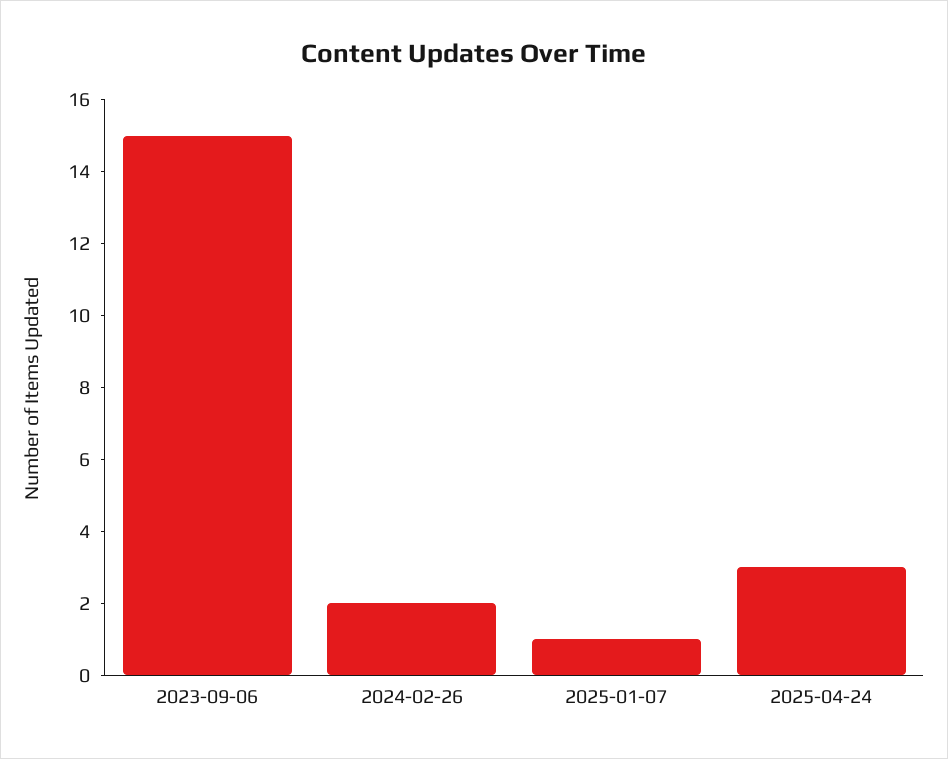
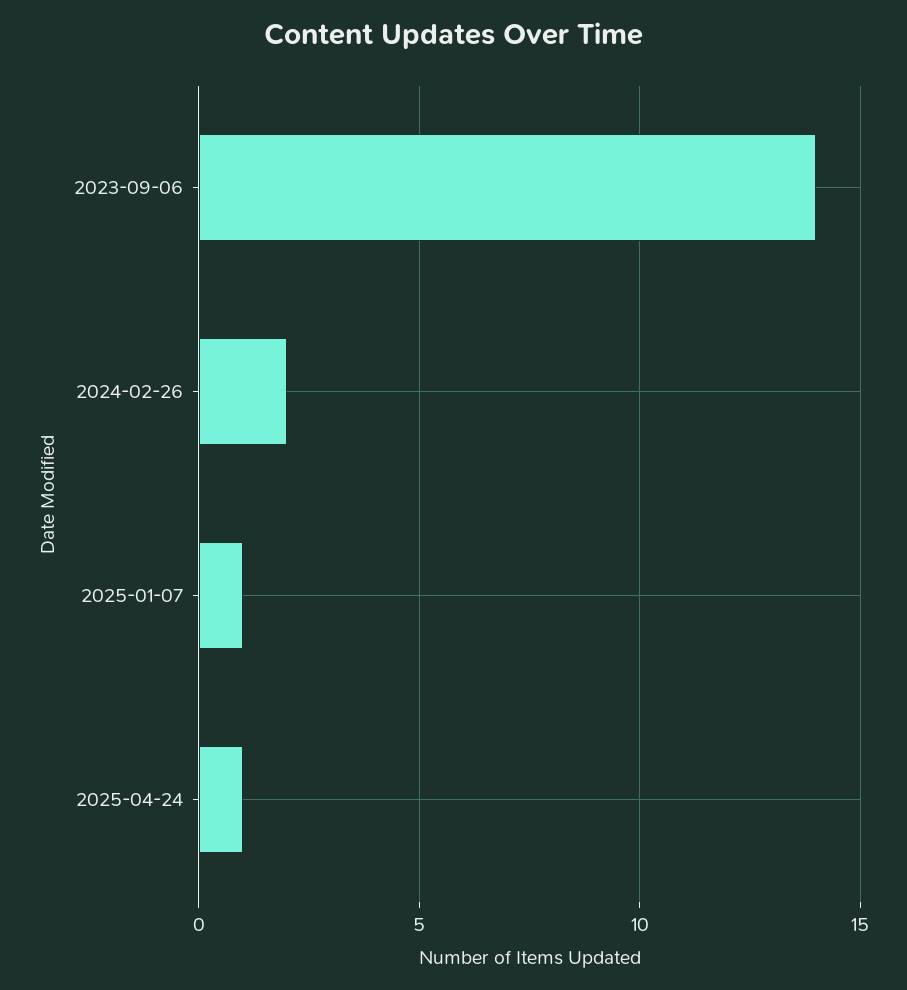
2023-09-06: 15 -> 14
2025-04-24: 3 -> 1

